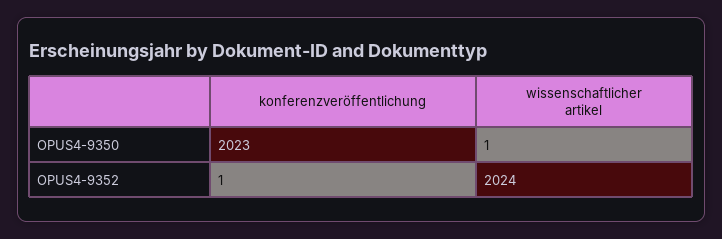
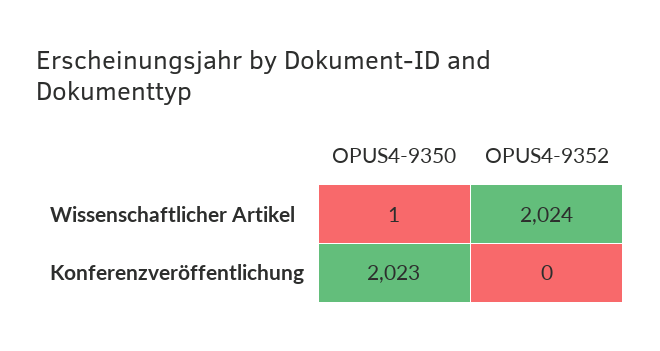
konferenzveröffentlichung, OPUS4-9352: 1 -> 0

